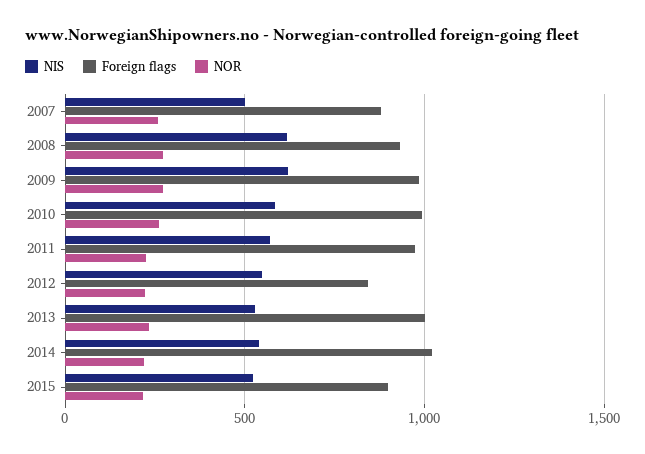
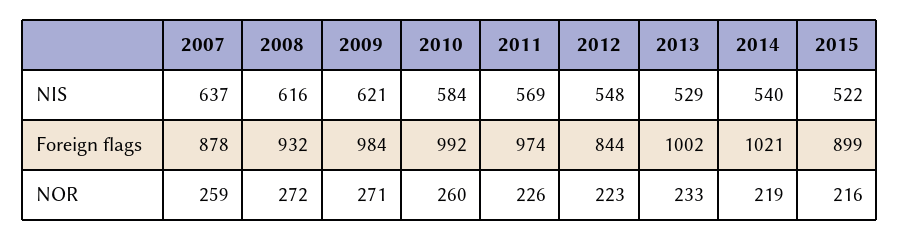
NIS, 2007: 500 -> 637

